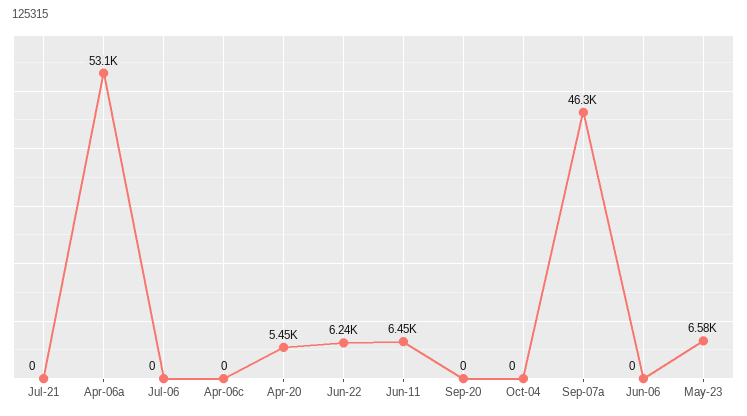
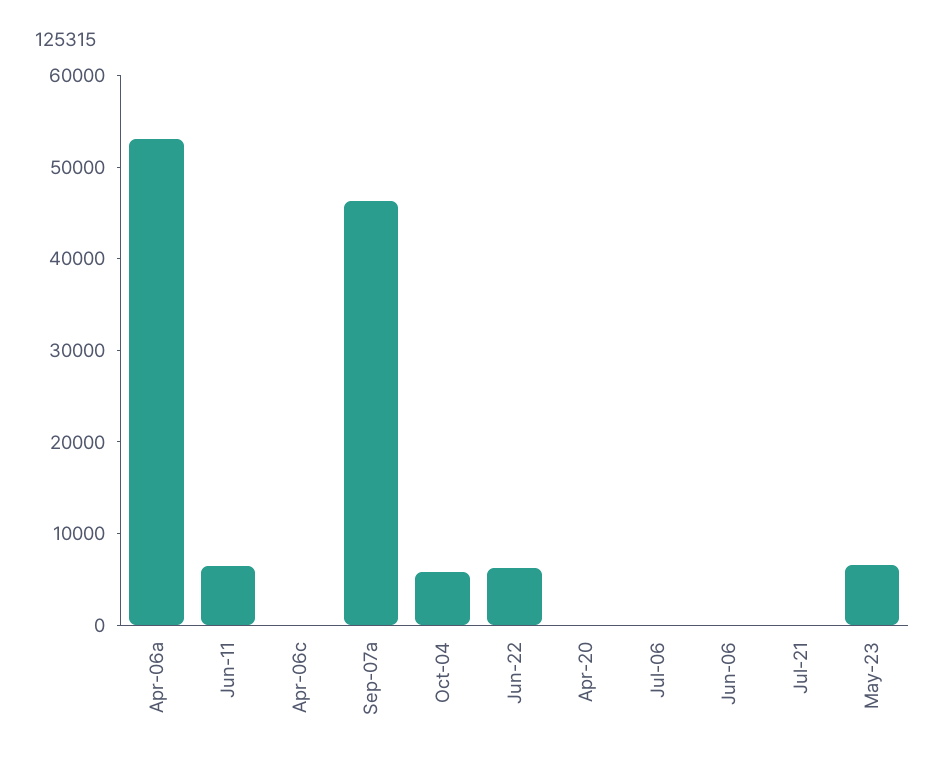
Apr-20: 5450 -> 0
Sep-20: 0 -> none
Oct-04: 0 -> 6000

